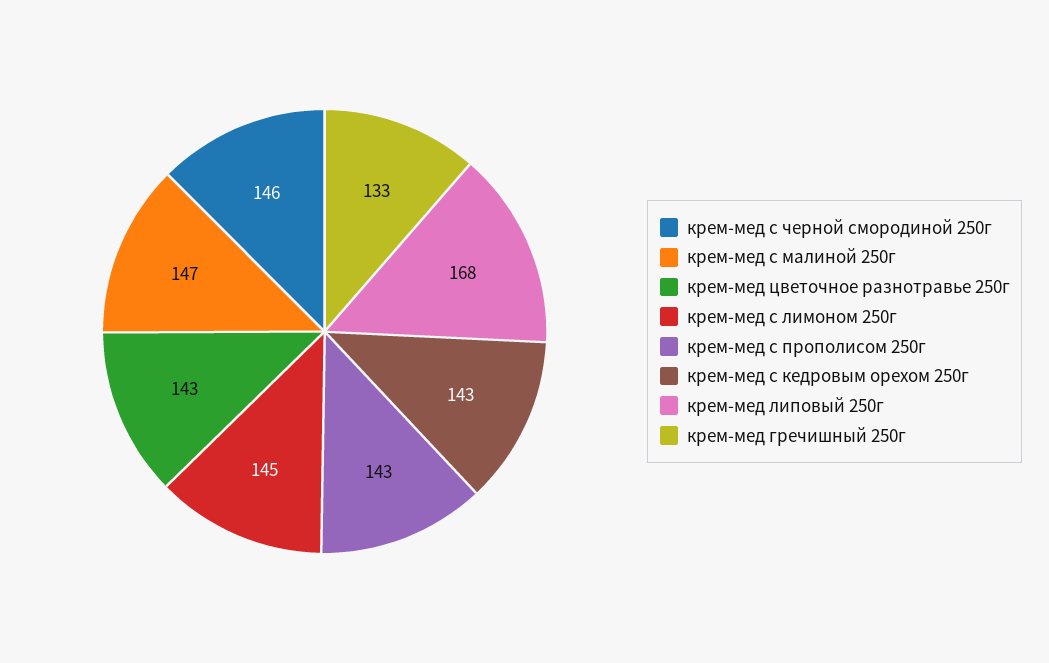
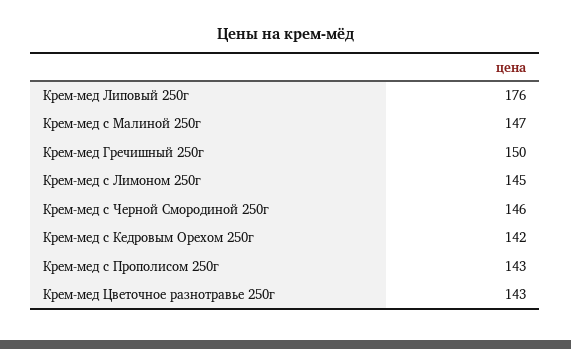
крем-мед с кедровым орехом 250г: 143 -> 142
крем-мед липовый 250г: 168 -> 176
крем-мед гречишный 250г: 133 -> 150

